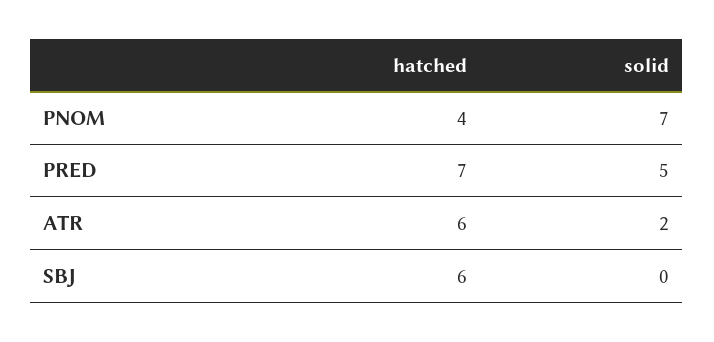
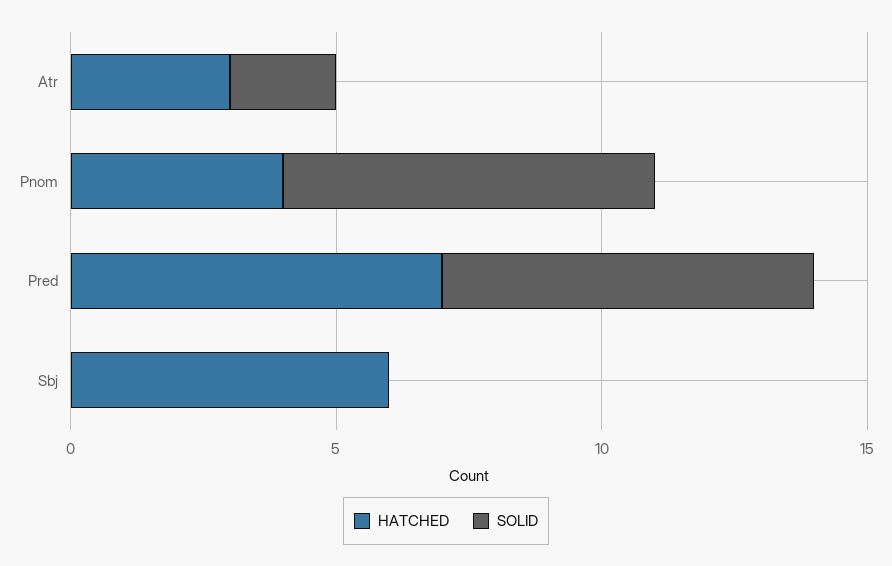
solid, PRED: 5 -> 7
hatched, ATR: 6 -> 3

